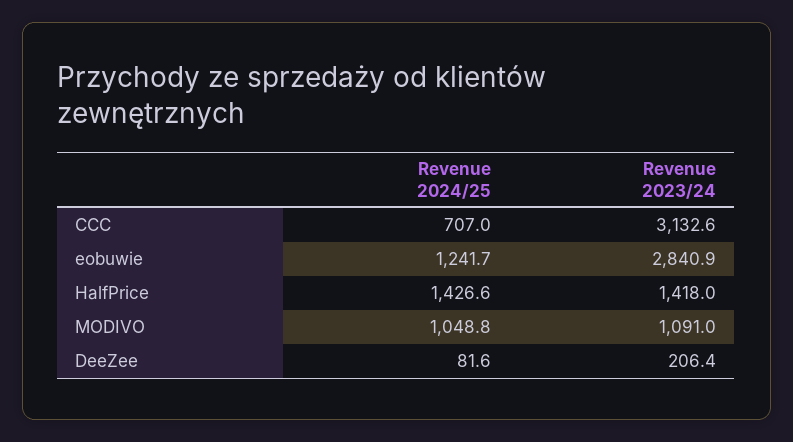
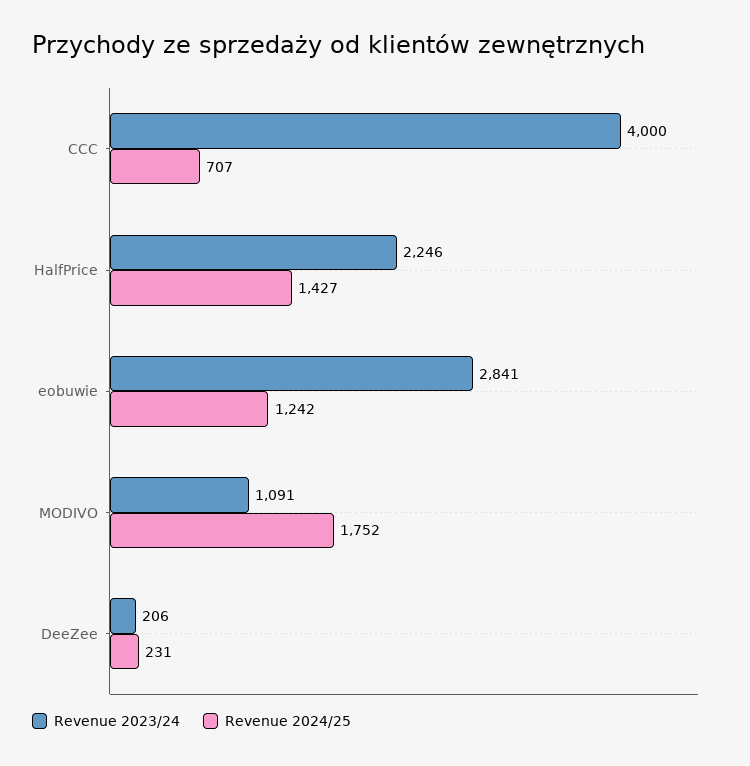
Revenue 2023/24, CCC: 3132.6 -> 4000
Revenue 2023/24, HalfPrice: 1418 -> 2246
Revenue 2024/25, MODIVO: 1048.8 -> 1752
Revenue 2024/25, DeeZee: 81.6 -> 231

